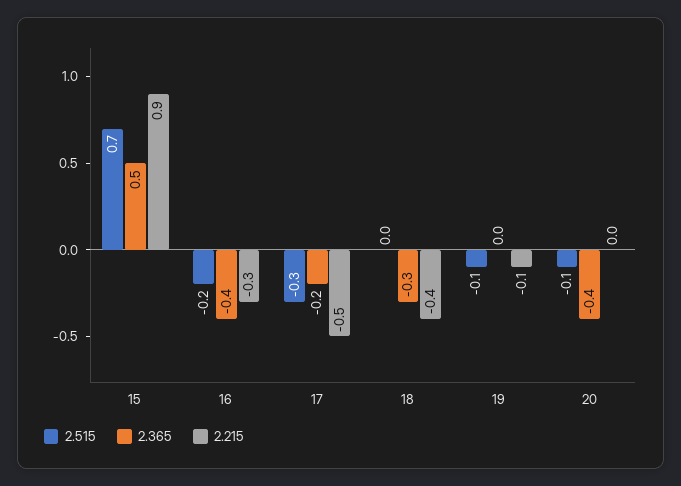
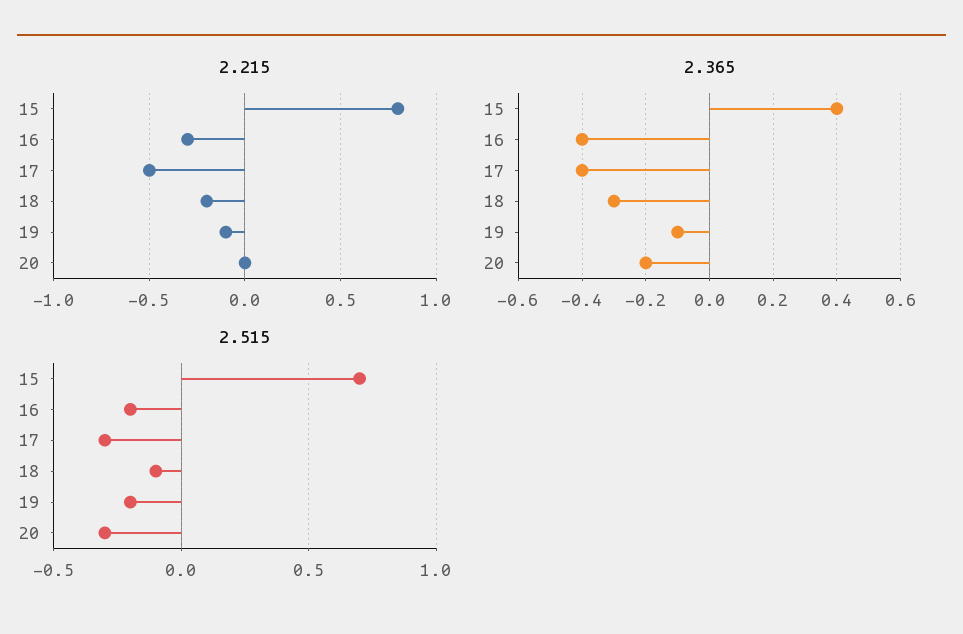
2.365, 15: 0.5 -> 0.4
2.215, 15: 0.9 -> 0.8
2.365, 17: -0.2 -> -0.4
2.515, 18: 0 -> -0.1
2.215, 18: -0.4 -> -0.2
2.515, 19: -0.1 -> -0.2
2.365, 19: 0 -> -0.1
2.515, 20: -0.1 -> -0.3
2.365, 20: -0.4 -> -0.2

